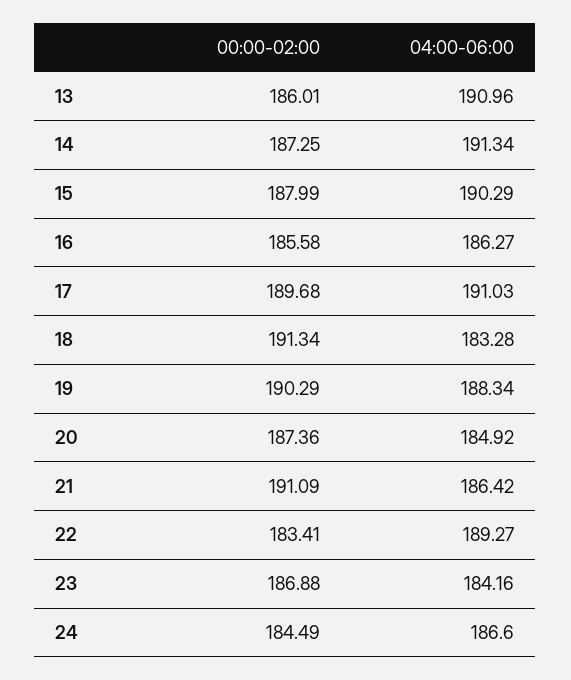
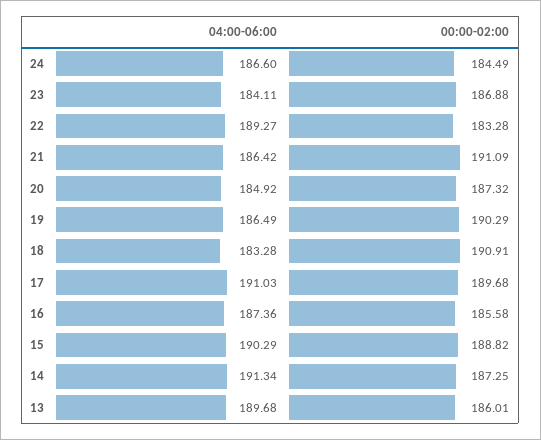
04:00-06:00, 13: 190.96 -> 189.68
00:00-02:00, 15: 187.99 -> 188.82
04:00-06:00, 16: 186.27 -> 187.36
00:00-02:00, 18: 191.34 -> 190.91
04:00-06:00, 19: 188.34 -> 186.49
00:00-02:00, 20: 187.36 -> 187.32
00:00-02:00, 22: 183.41 -> 183.28
04:00-06:00, 23: 184.16 -> 184.11

